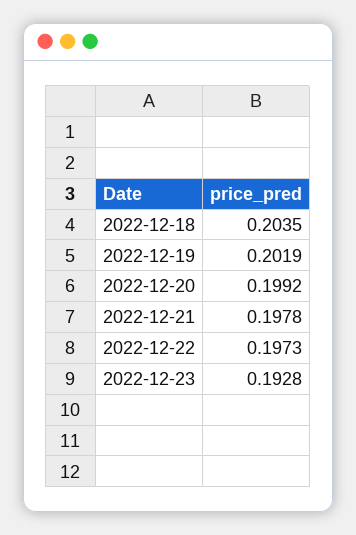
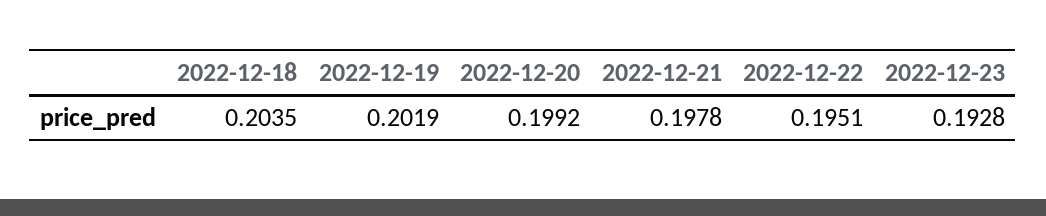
2022-12-22: 0.1973 -> 0.1951

